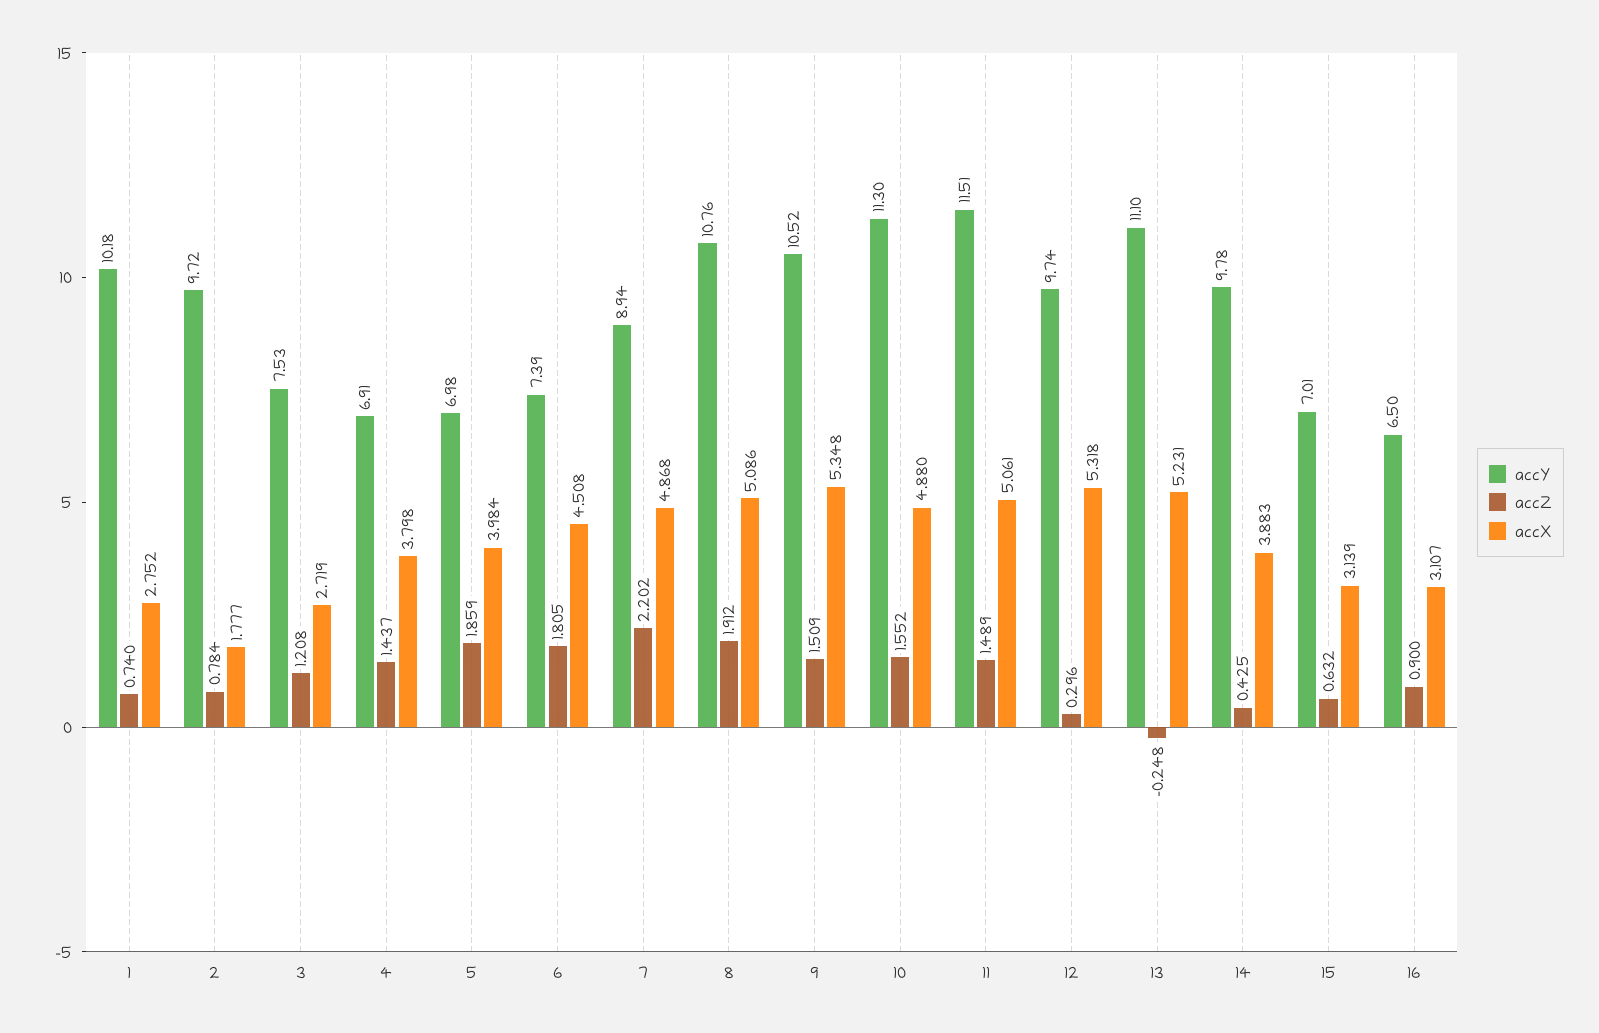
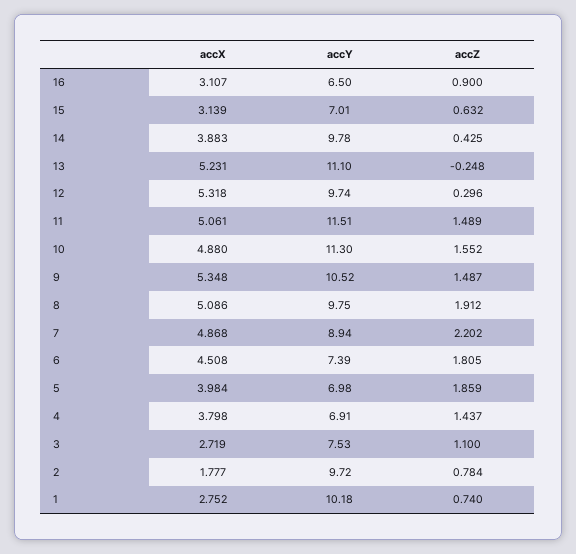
accZ, 3: 1.208 -> 1.1
accY, 8: 10.76 -> 9.75
accZ, 9: 1.509 -> 1.487

